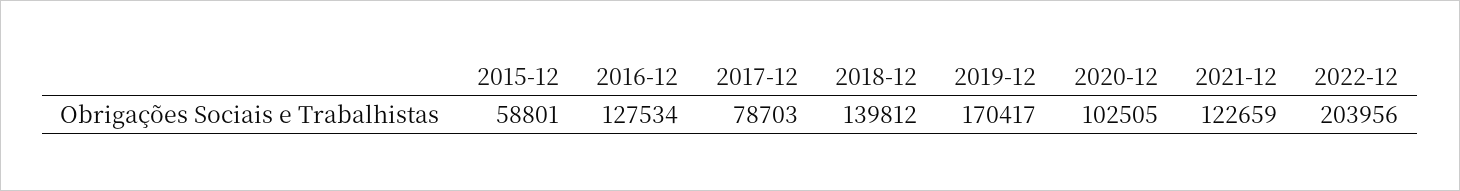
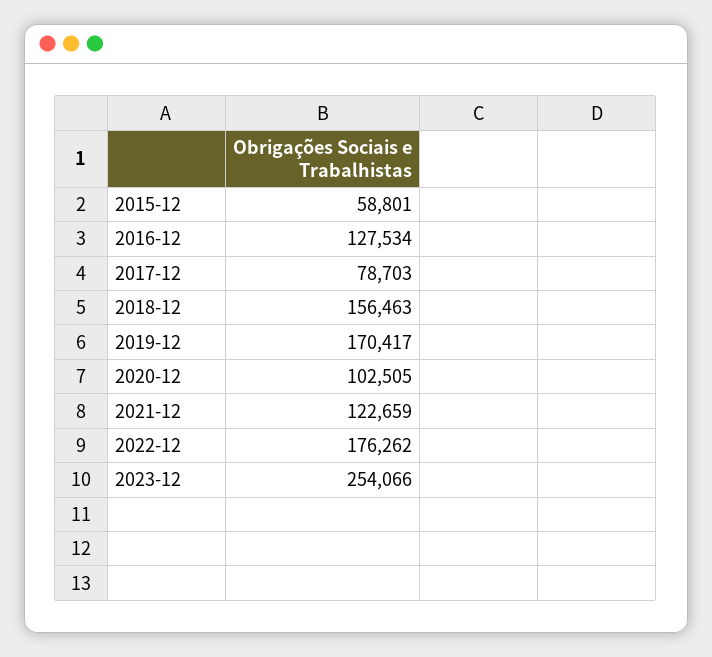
2018-12: 139812 -> 156463
2022-12: 203956 -> 176262
2023-12: none -> 254066

